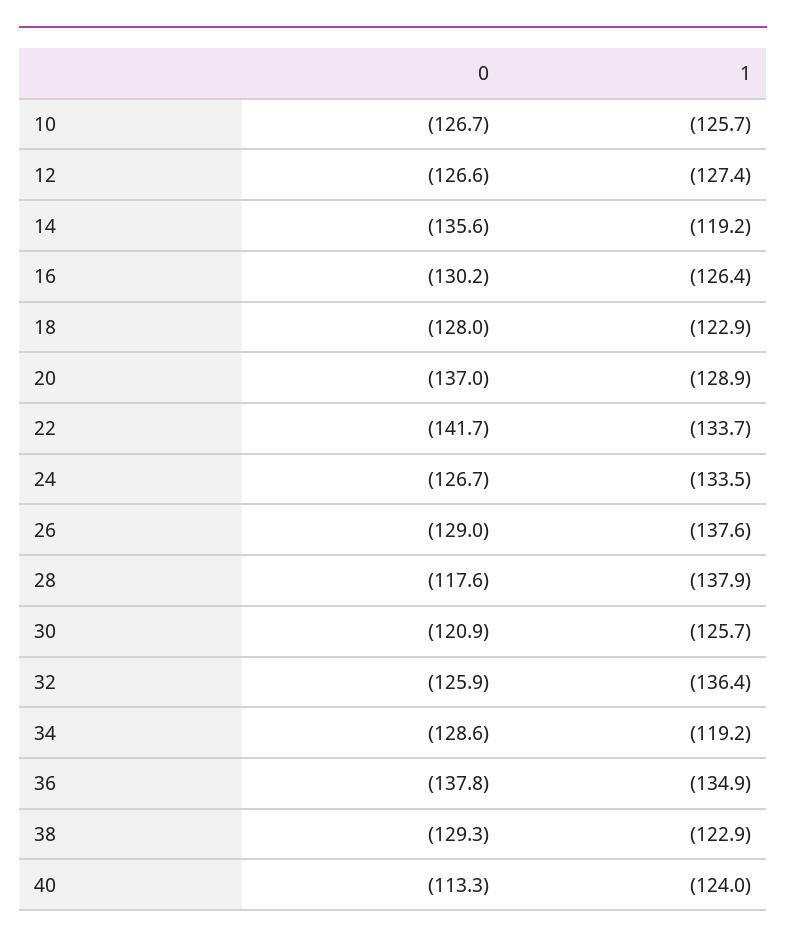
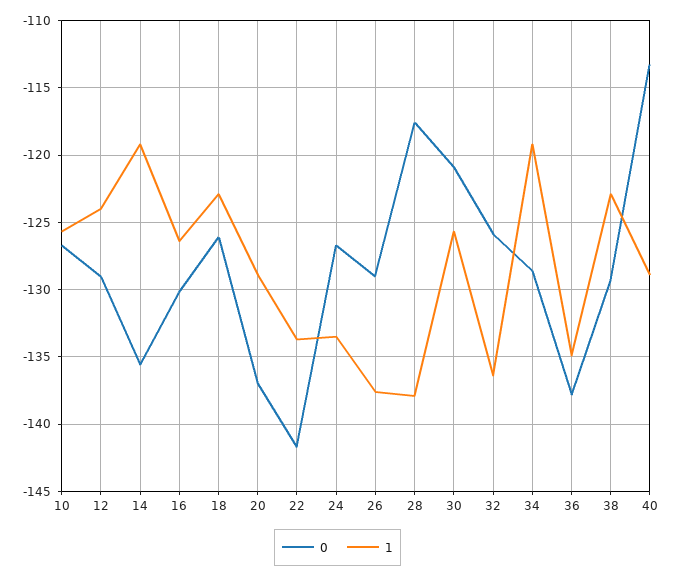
0, 12: -126.6 -> -129
1, 12: -127.4 -> -124
0, 18: -128 -> -126
1, 40: -124 -> -129

